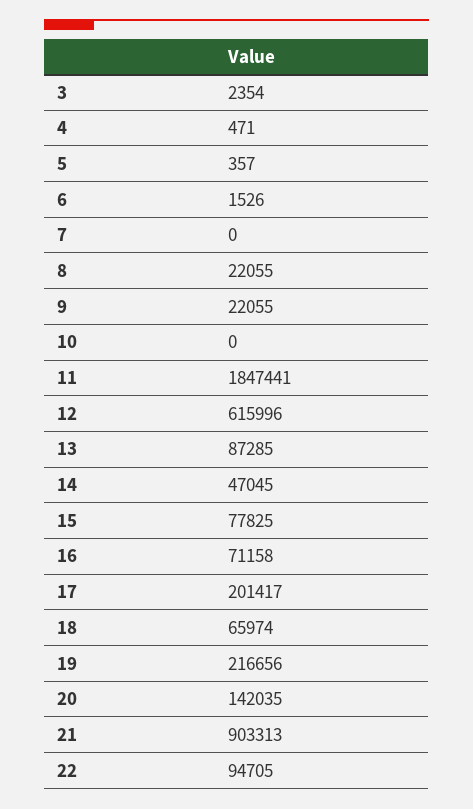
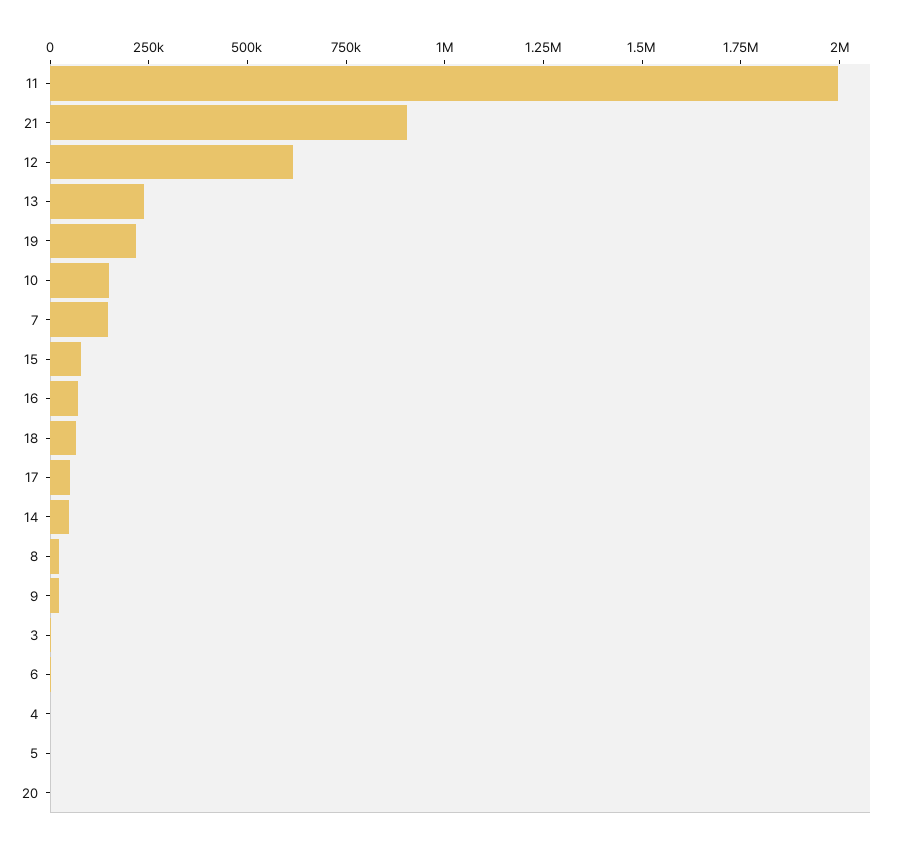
7: 0 -> 150000
10: 0 -> 150000
11: 1847441 -> 2000000
13: 87285 -> 250000
17: 201417 -> 50000
20: 142035 -> 0
22: 94705 -> none

